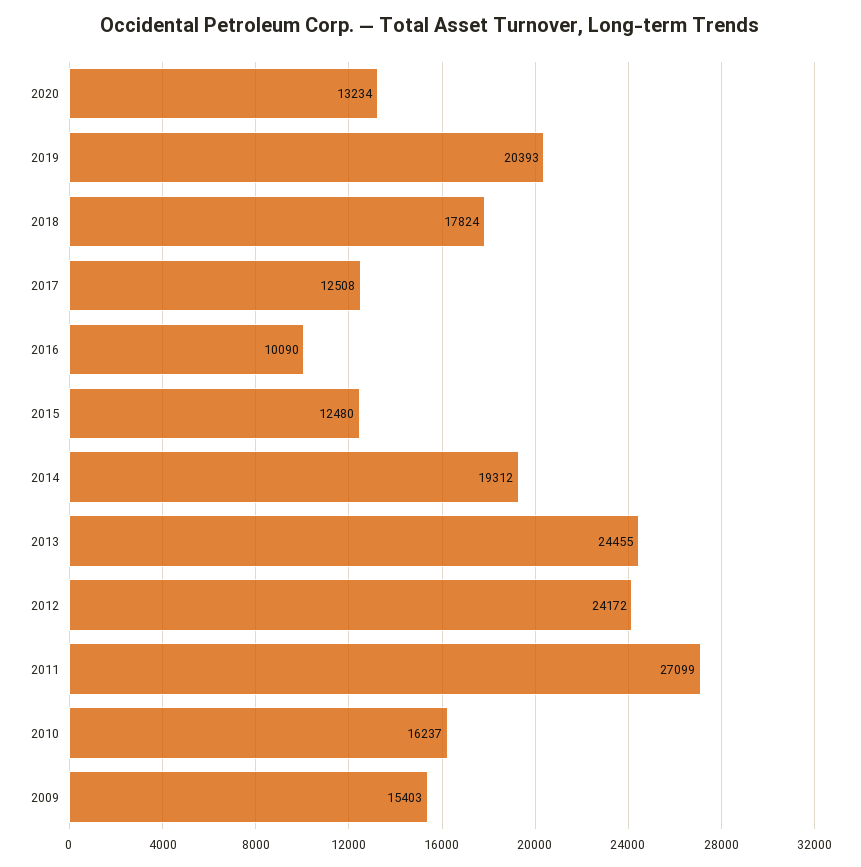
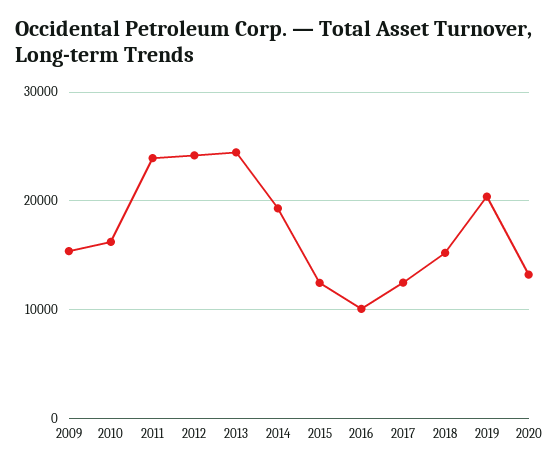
2018: 17824 -> 15000
2011: 27099 -> 24000

